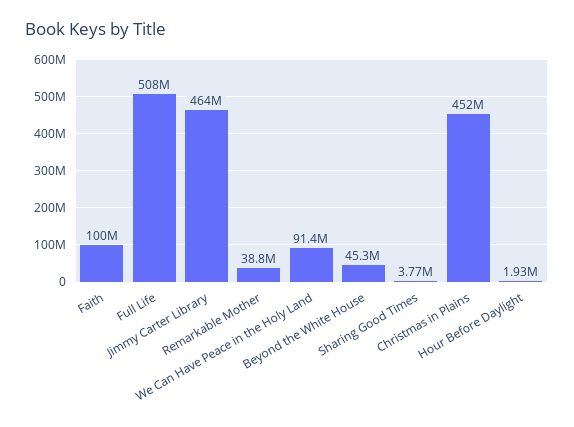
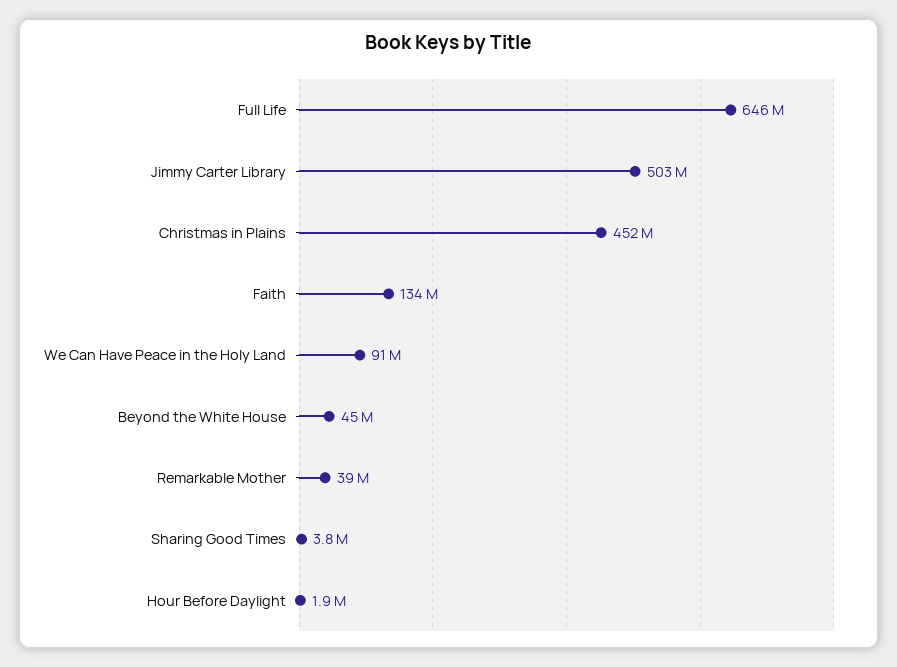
Faith: 100000000 -> 134000000
Full Life: 508000000 -> 646000000
Jimmy Carter Library: 464000000 -> 503000000

